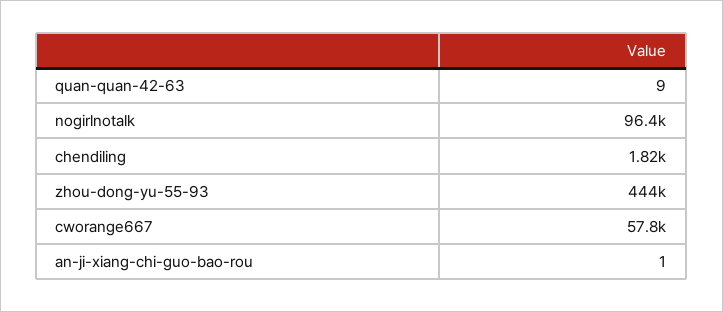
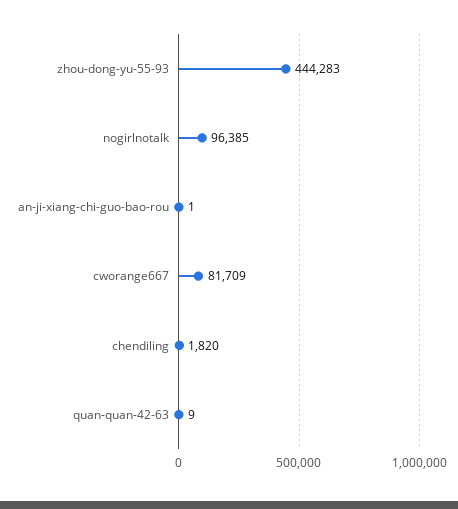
cworange667: 57800 -> 81709

